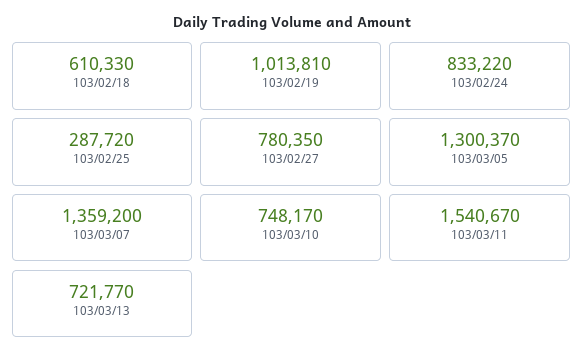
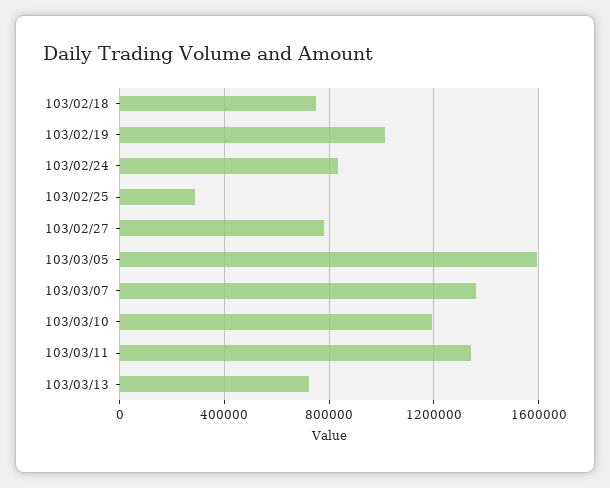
103/02/18: 610330 -> 750000
103/03/05: 1300370 -> 1600000
103/03/10: 748170 -> 1200000
103/03/11: 1540670 -> 1350000

